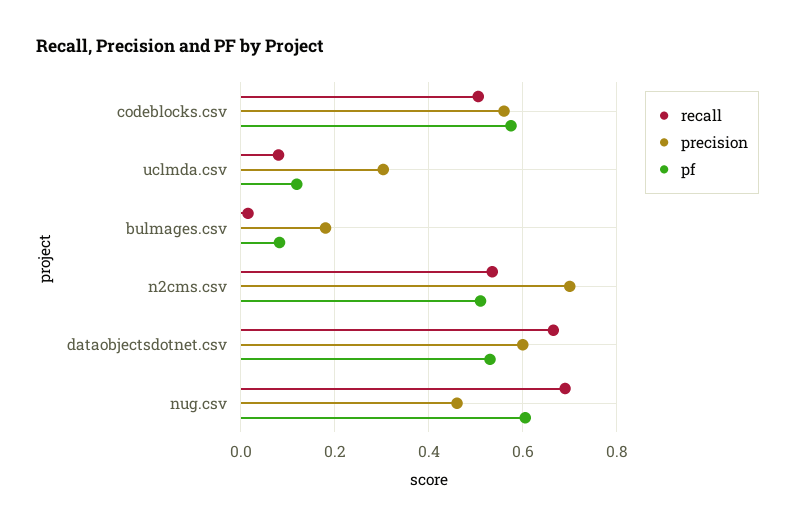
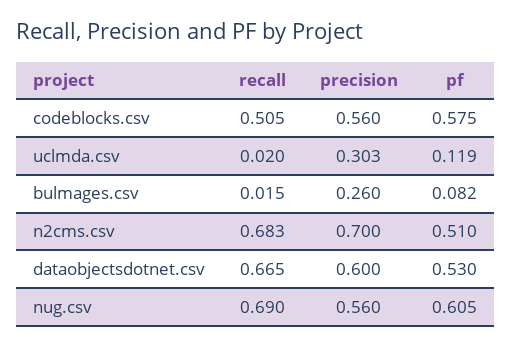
recall, uclmda.csv: 0.08 -> 0.02
precision, bulmages.csv: 0.18 -> 0.26
recall, n2cms.csv: 0.54 -> 0.683
precision, nug.csv: 0.46 -> 0.56

